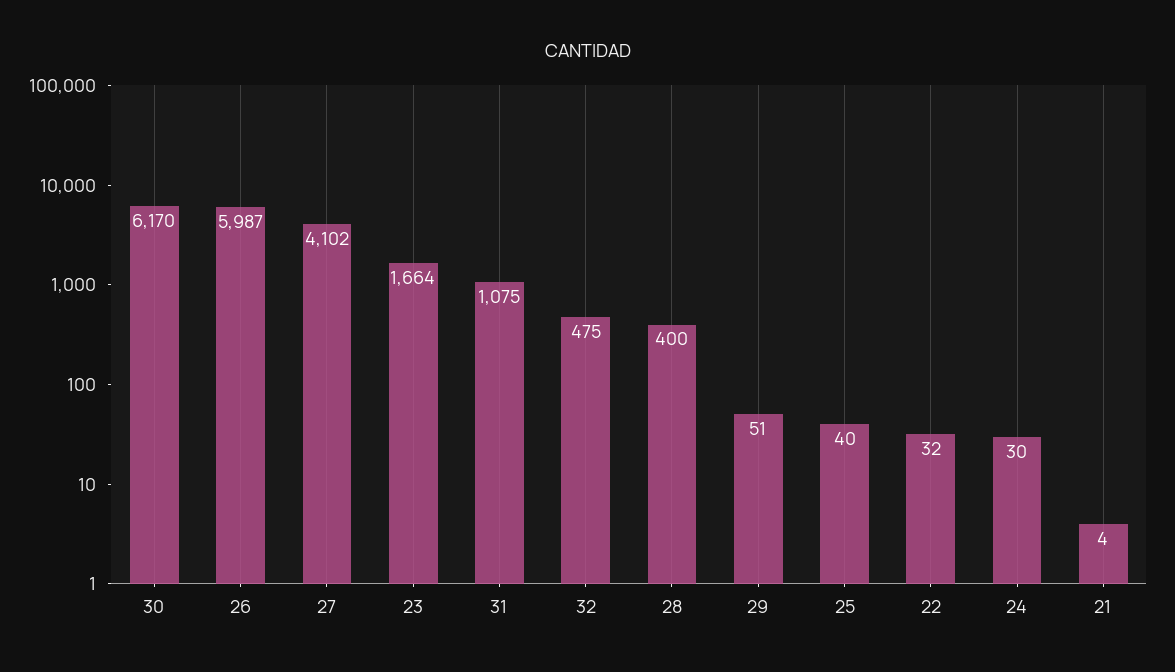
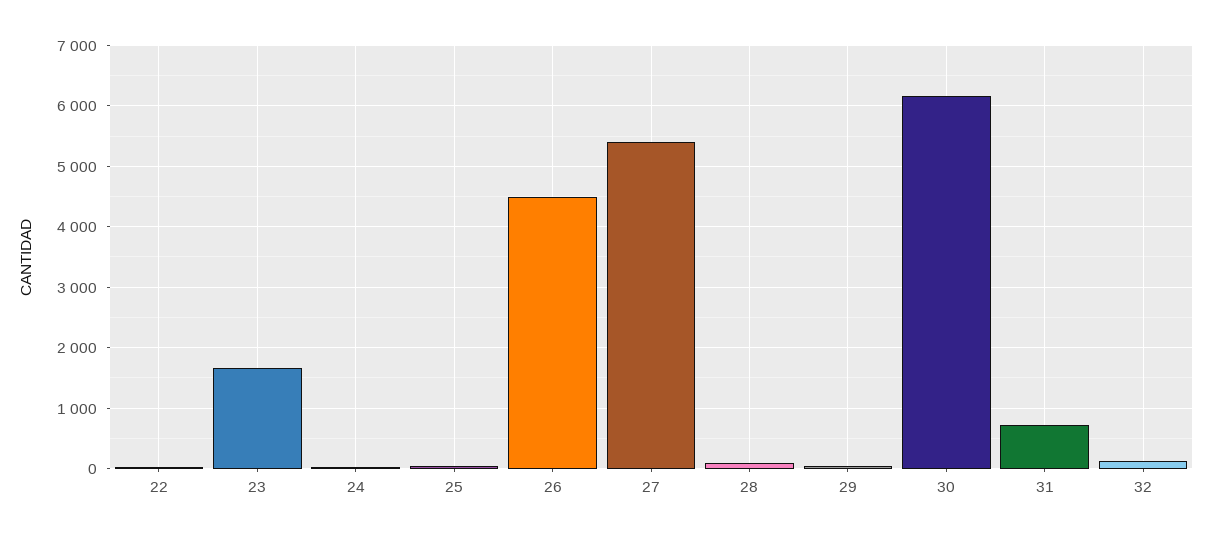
26: 5987 -> 4500
27: 4102 -> 5400
31: 1075 -> 700
32: 475 -> 100
28: 400 -> 100
21: 4 -> none

